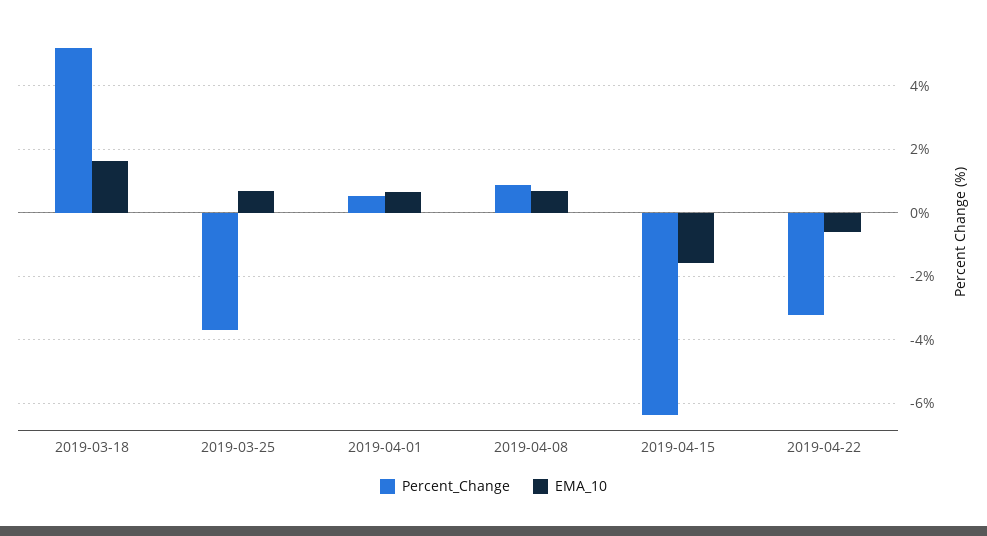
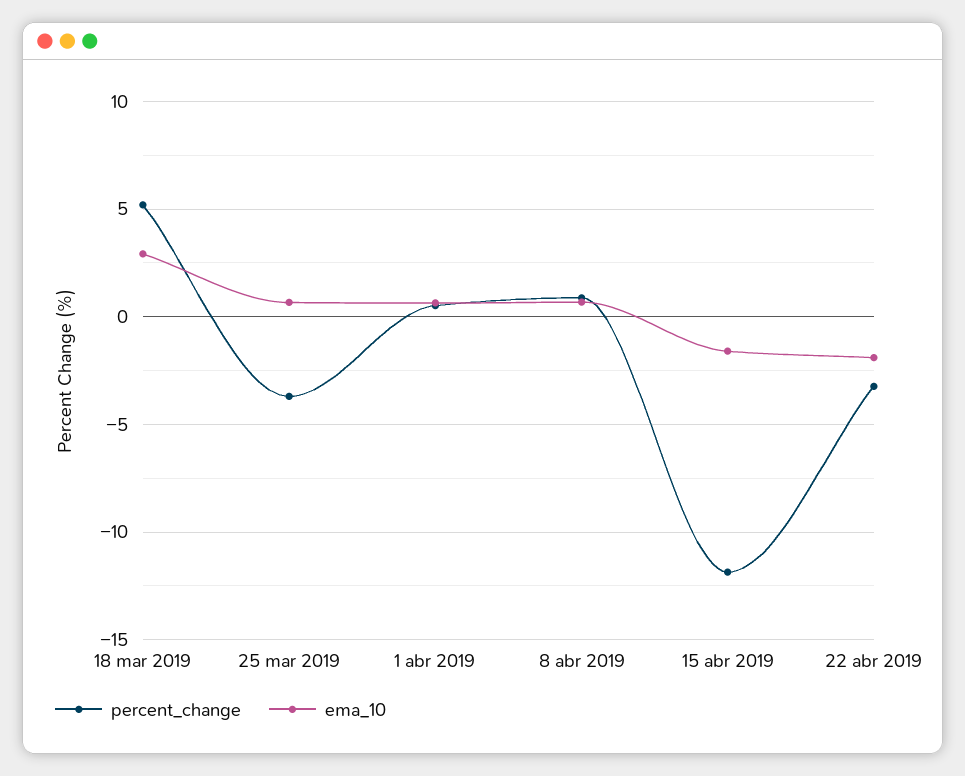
EMA_10, 2019-03-18: 1.6 -> 3
Percent_Change, 2019-04-15: -6.4 -> -12
EMA_10, 2019-04-22: -0.6 -> -2

